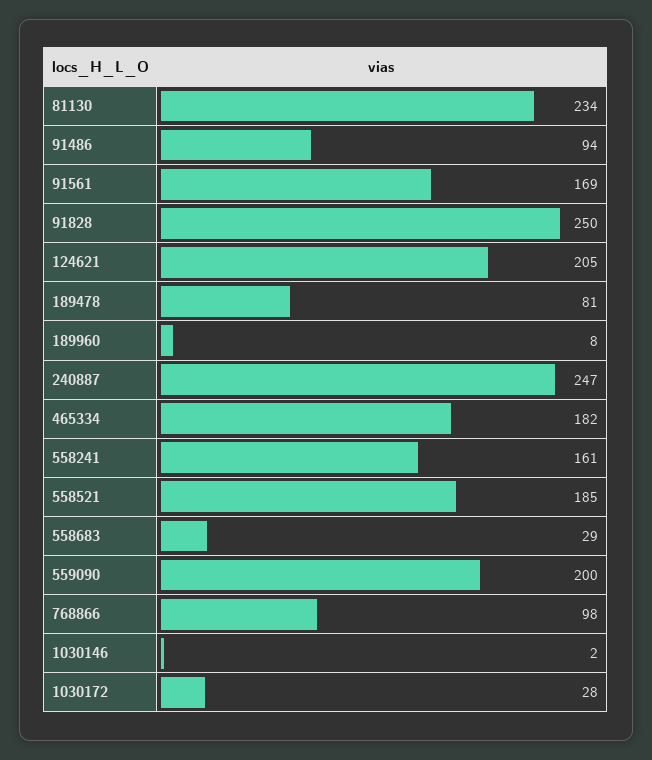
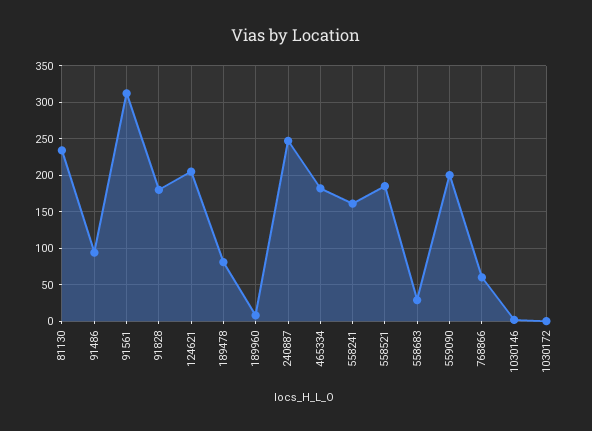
91561: 169 -> 310
91828: 250 -> 180
768866: 98 -> 60
1030172: 28 -> 0

